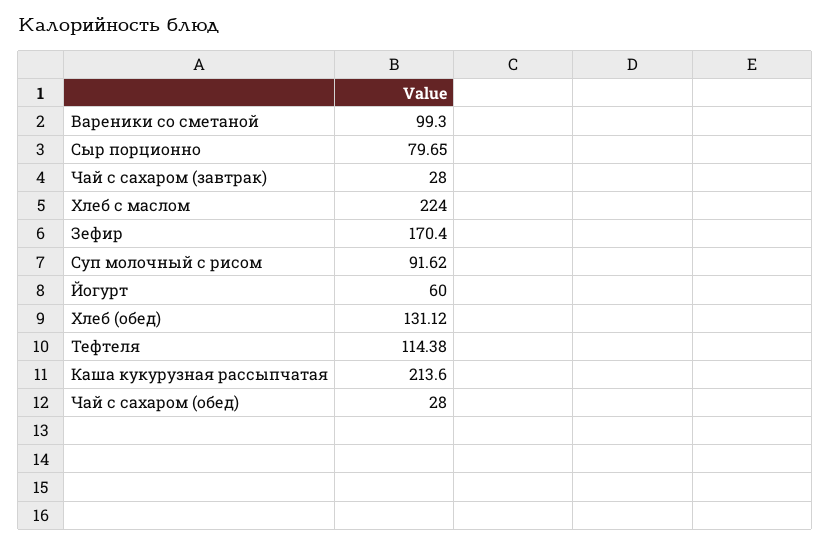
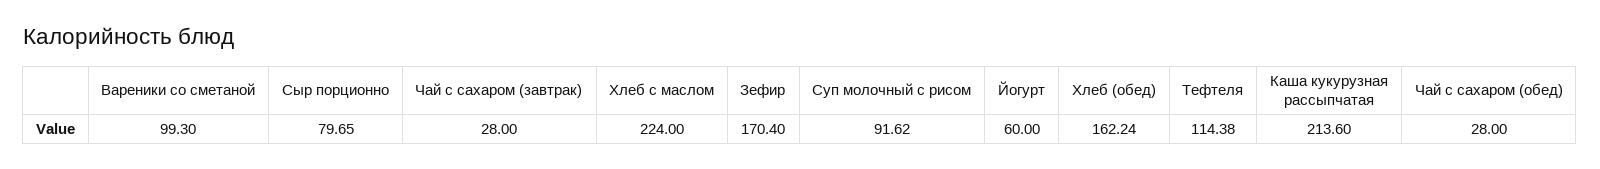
Хлеб (обед): 131.12 -> 162.24

